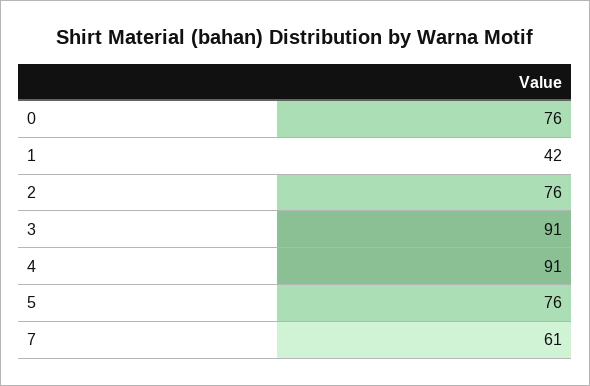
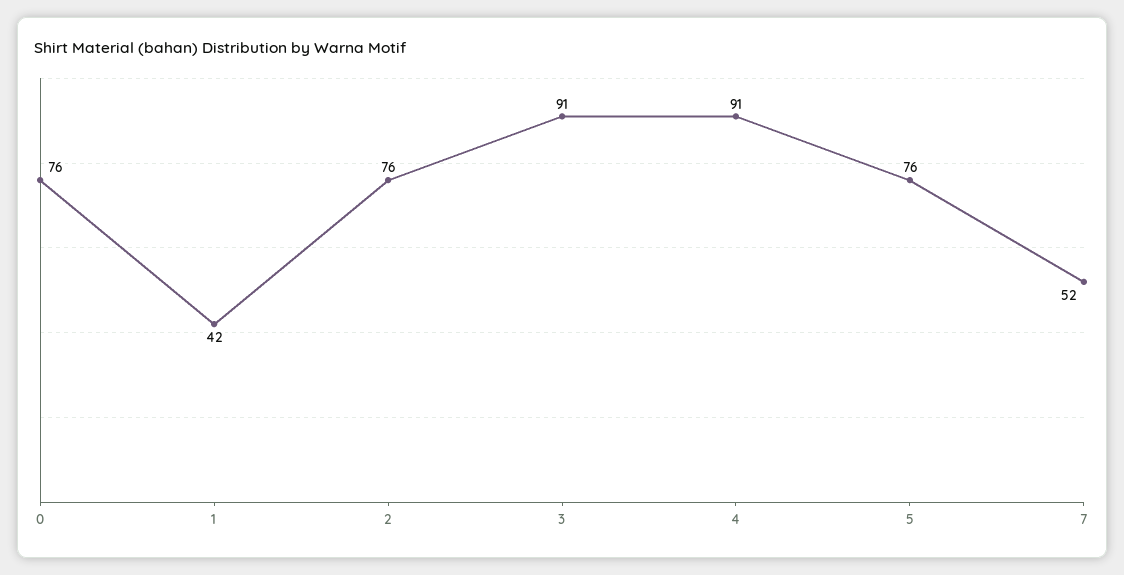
7: 61 -> 52

